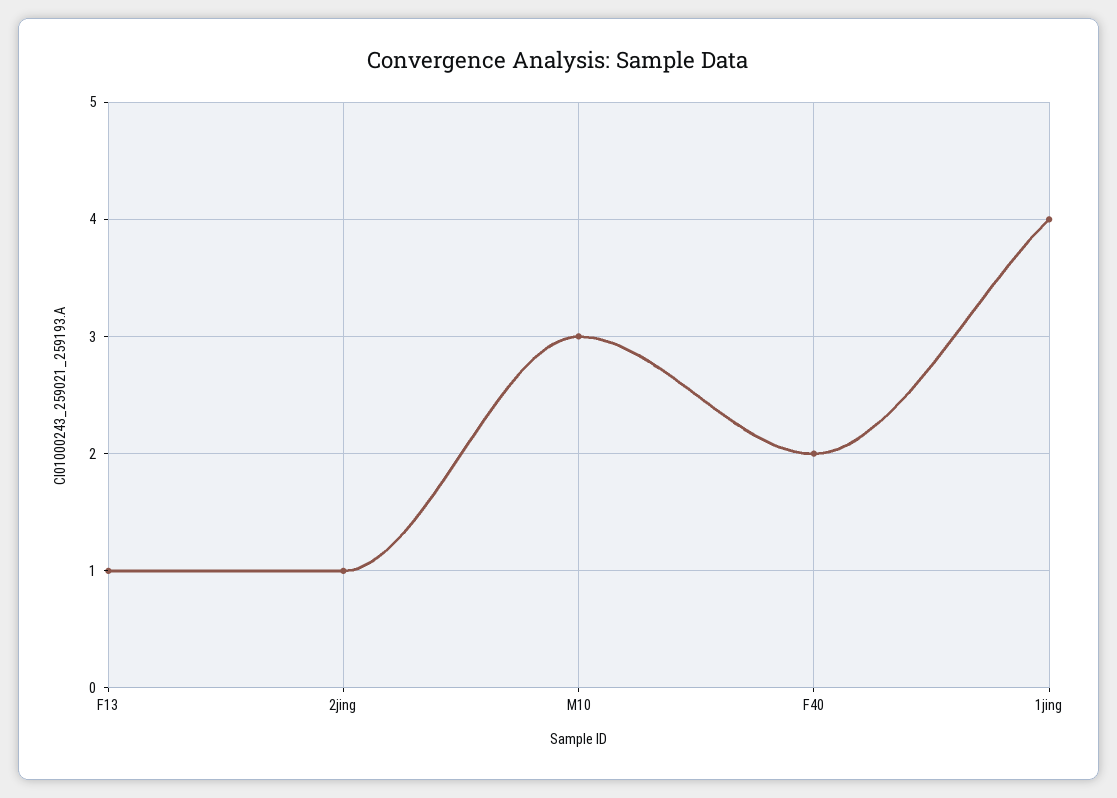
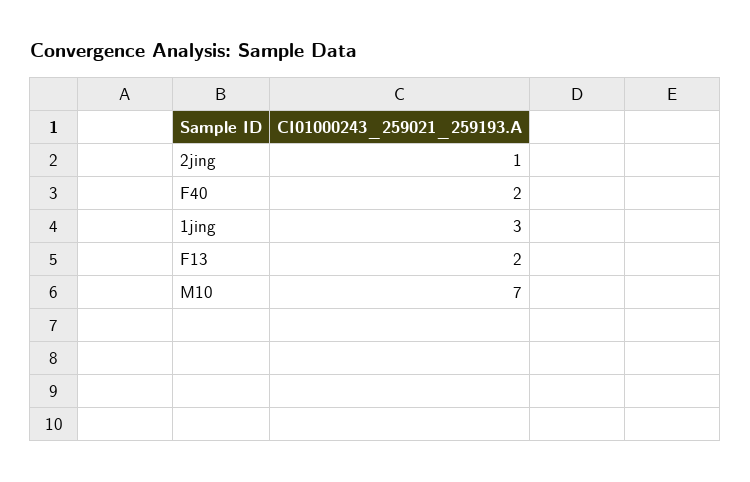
F13: 1 -> 2
M10: 3 -> 7
1jing: 4 -> 3

